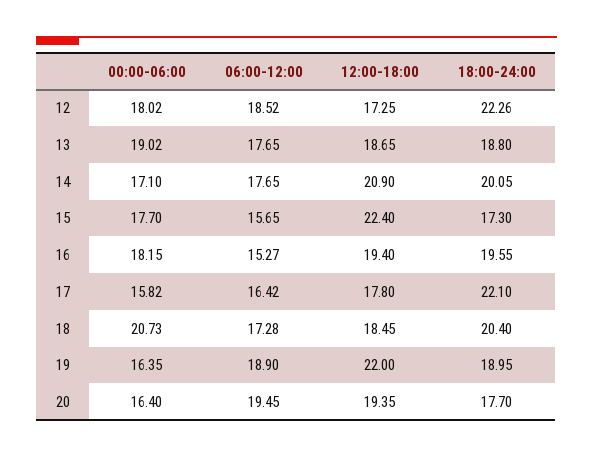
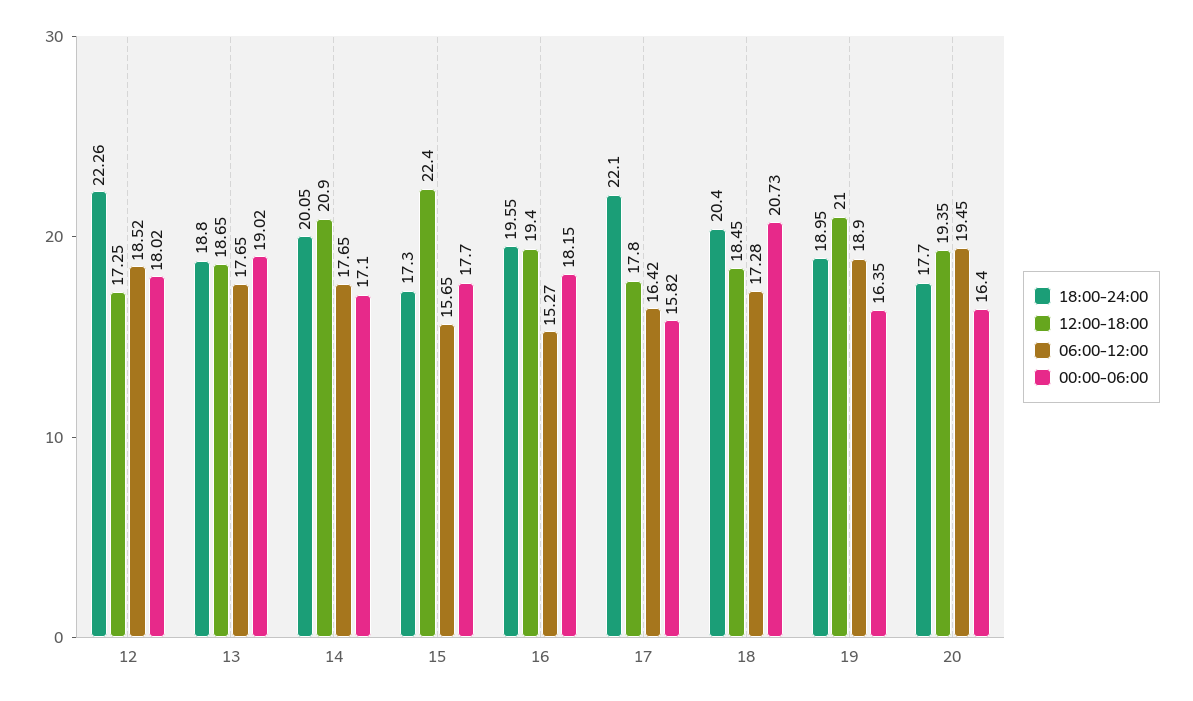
12:00-18:00, 19: 22 -> 21

